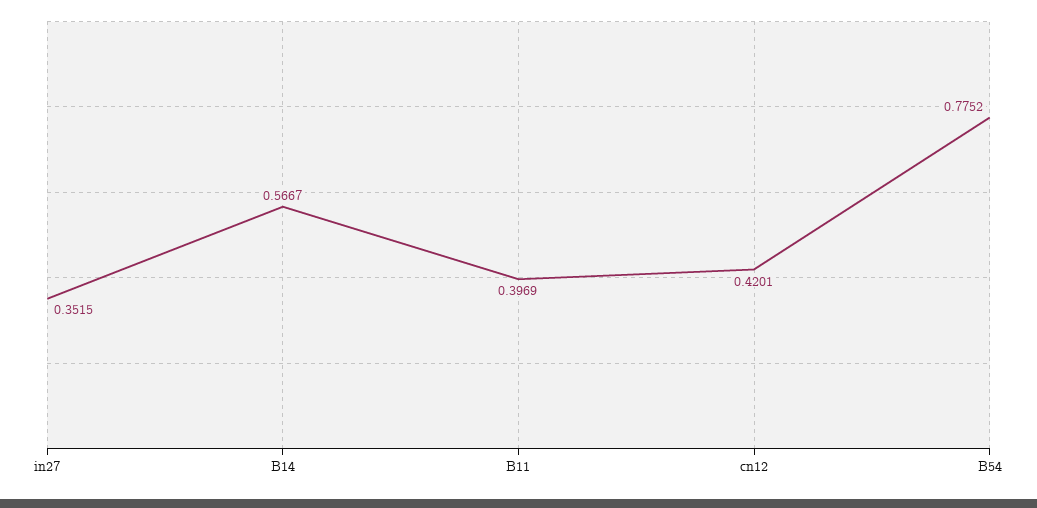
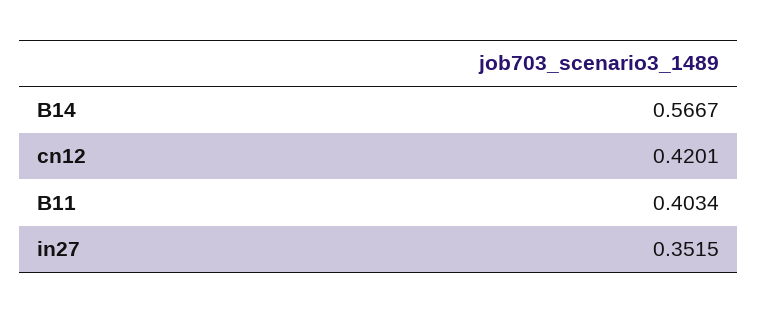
B11: 0.3969 -> 0.4034
B54: 0.7752 -> none

